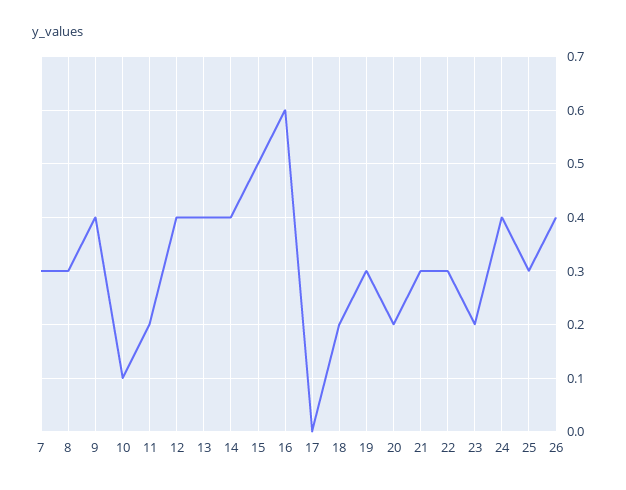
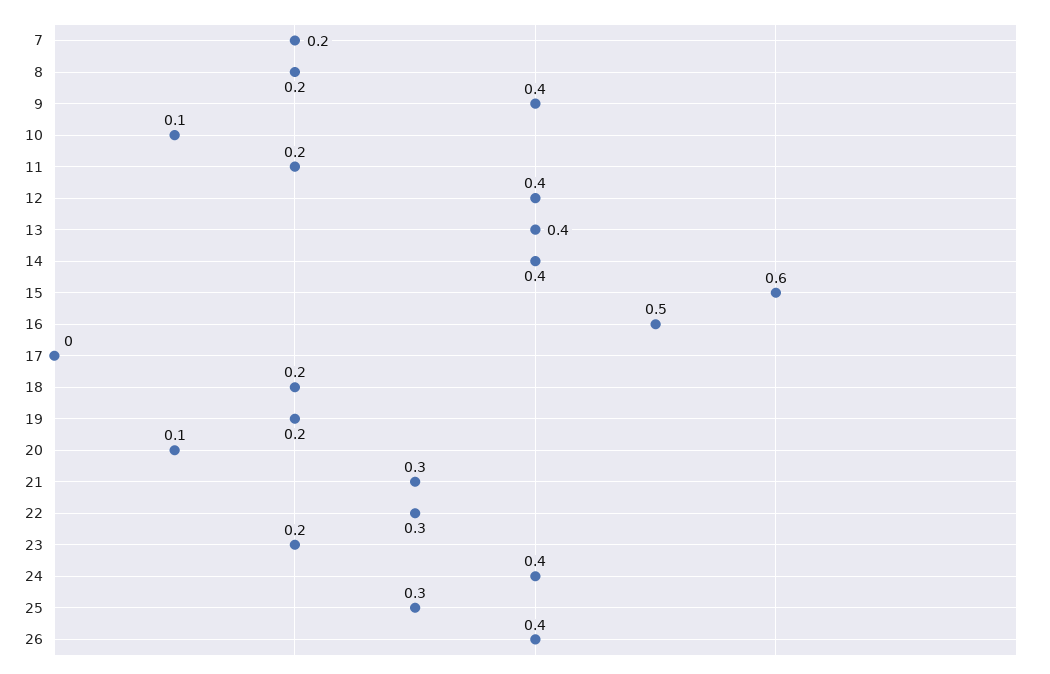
7: 0.3 -> 0.2
8: 0.3 -> 0.2
15: 0.5 -> 0.6
16: 0.6 -> 0.5
19: 0.3 -> 0.2
20: 0.2 -> 0.1

